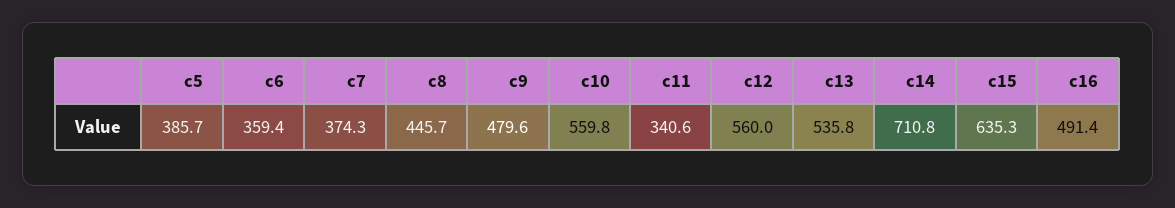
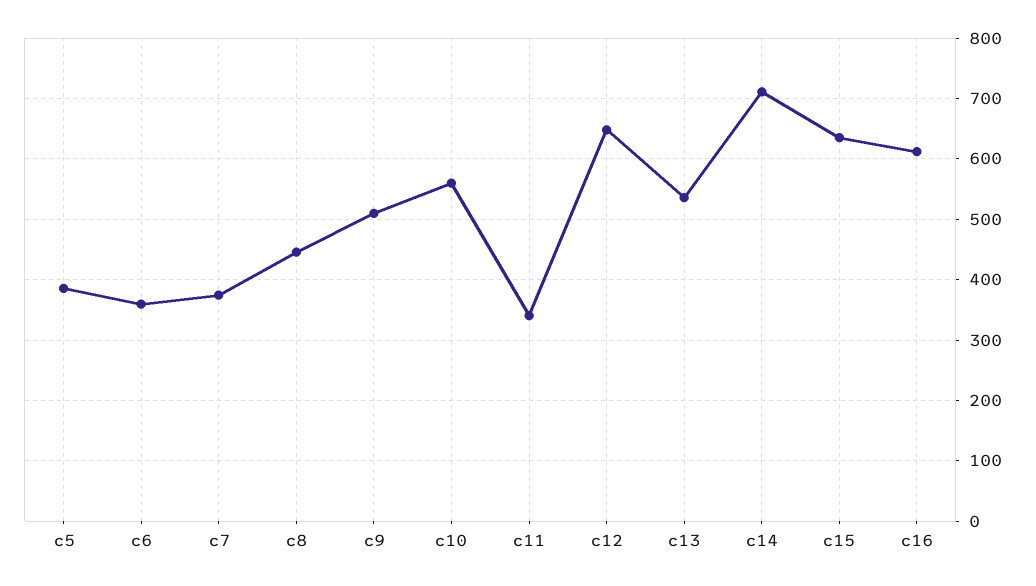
c9: 479.6 -> 510
c12: 560 -> 650
c16: 491.4 -> 610

